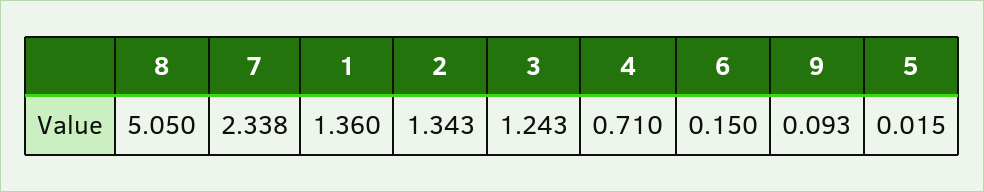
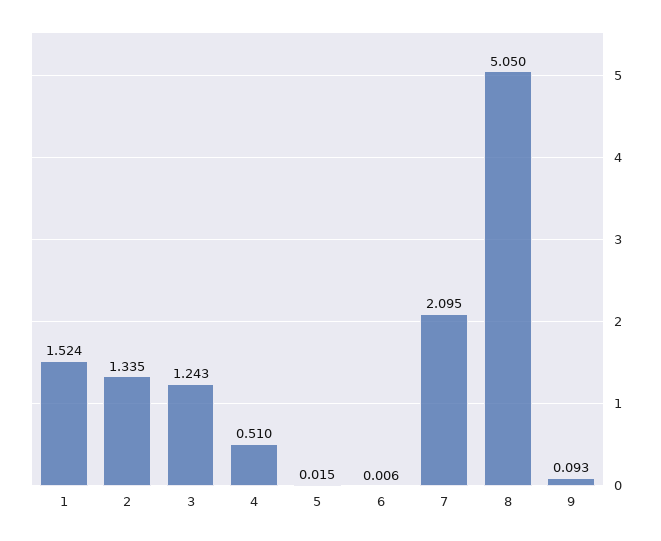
7: 2.338 -> 2.095
1: 1.36 -> 1.524
2: 1.343 -> 1.335
4: 0.71 -> 0.51
6: 0.15 -> 0.006

